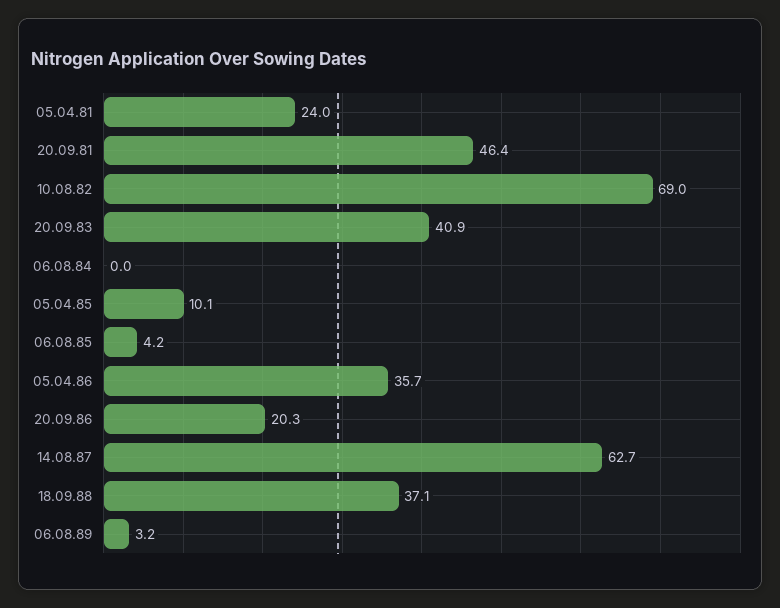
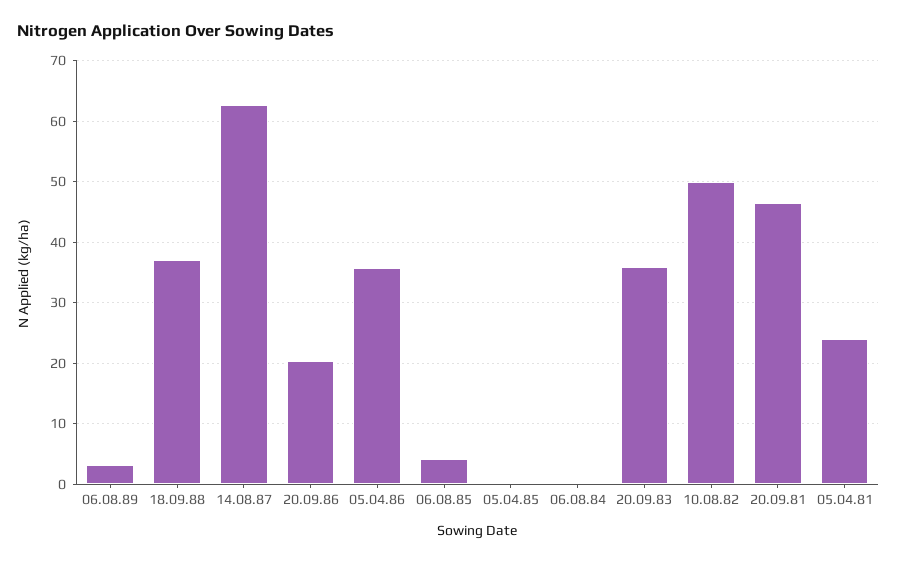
10.08.82: 69 -> 50
20.09.83: 40.9 -> 36
05.04.85: 10.1 -> 0

